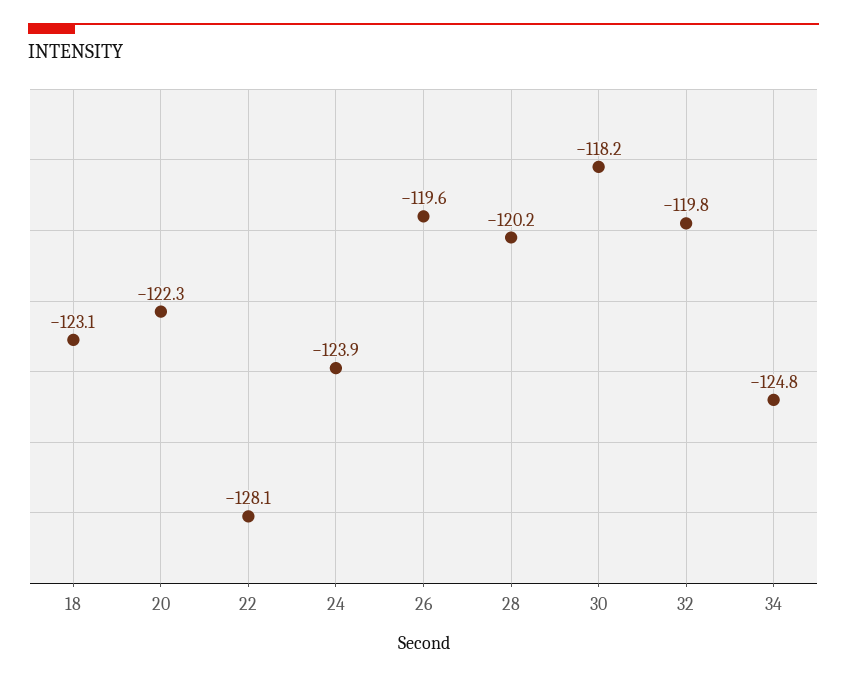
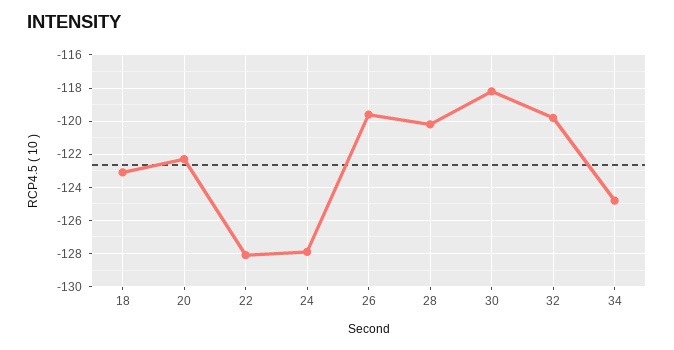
24: -123.9 -> -128

